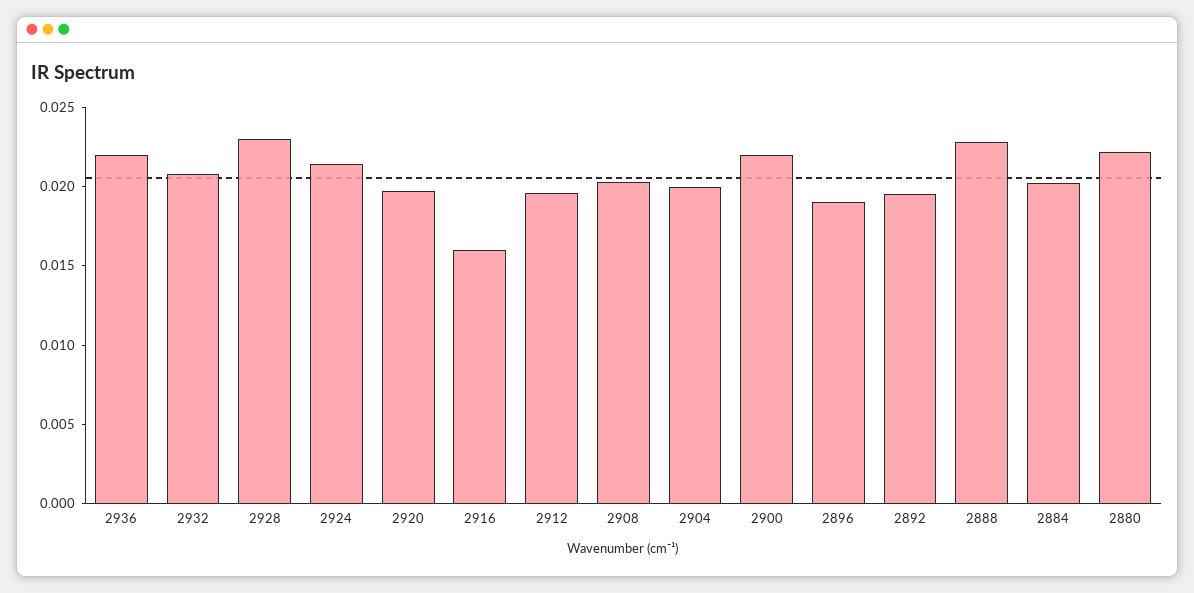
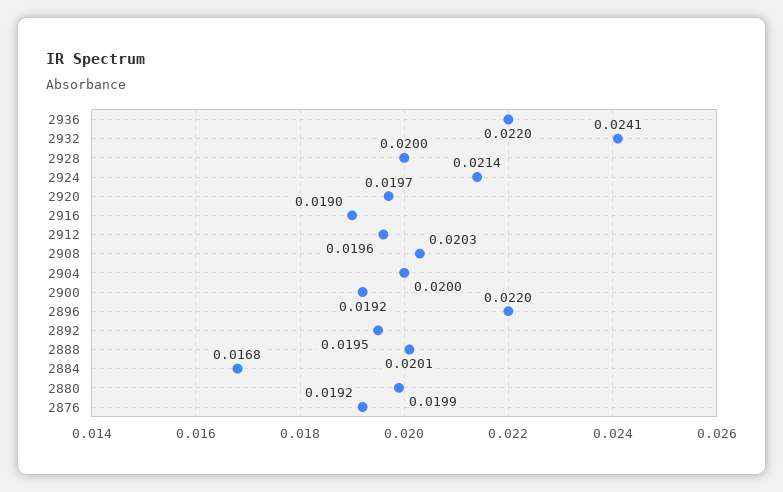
2932: 0.021 -> 0.0241
2928: 0.023 -> 0.02
2916: 0.016 -> 0.019
2900: 0.022 -> 0.0192
2896: 0.019 -> 0.022
2888: 0.023 -> 0.0201
2884: 0.02 -> 0.0168
2880: 0.022 -> 0.0199
2876: none -> 0.0192

